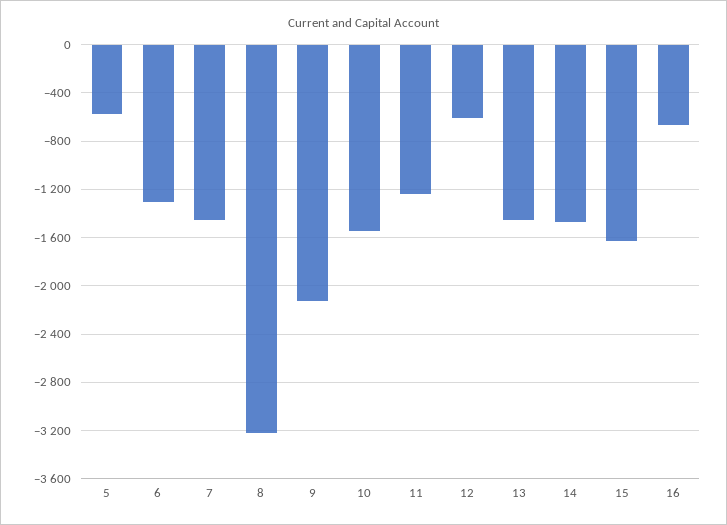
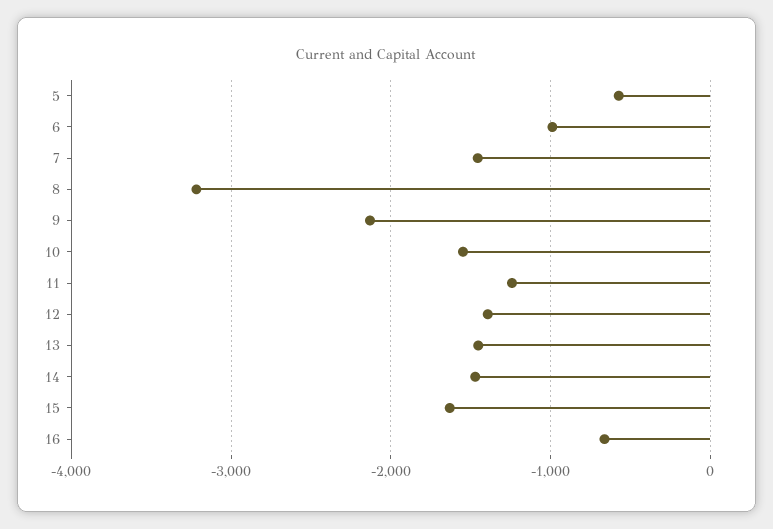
6: -1300 -> -1000
12: -600 -> -1400

